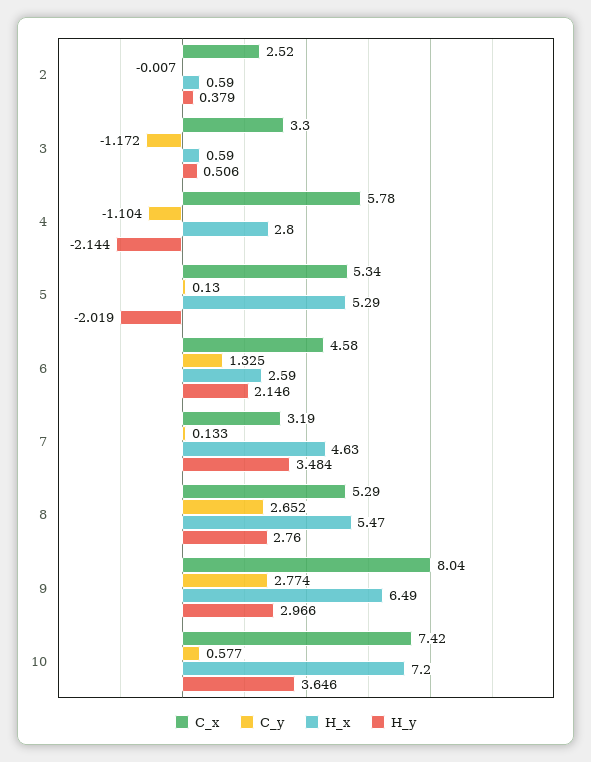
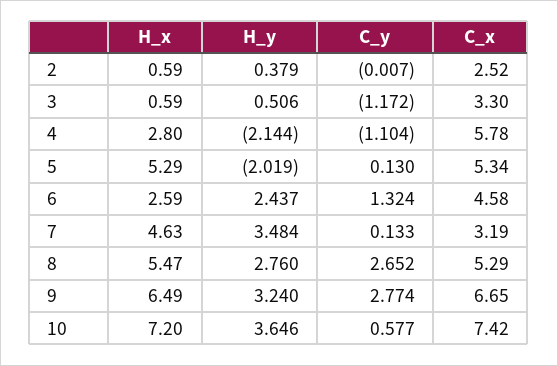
C_y, 6: 1.325 -> 1.324
H_y, 6: 2.146 -> 2.437
C_x, 9: 8.04 -> 6.65
H_y, 9: 2.966 -> 3.24

